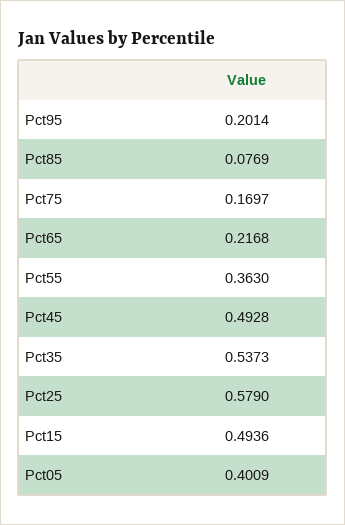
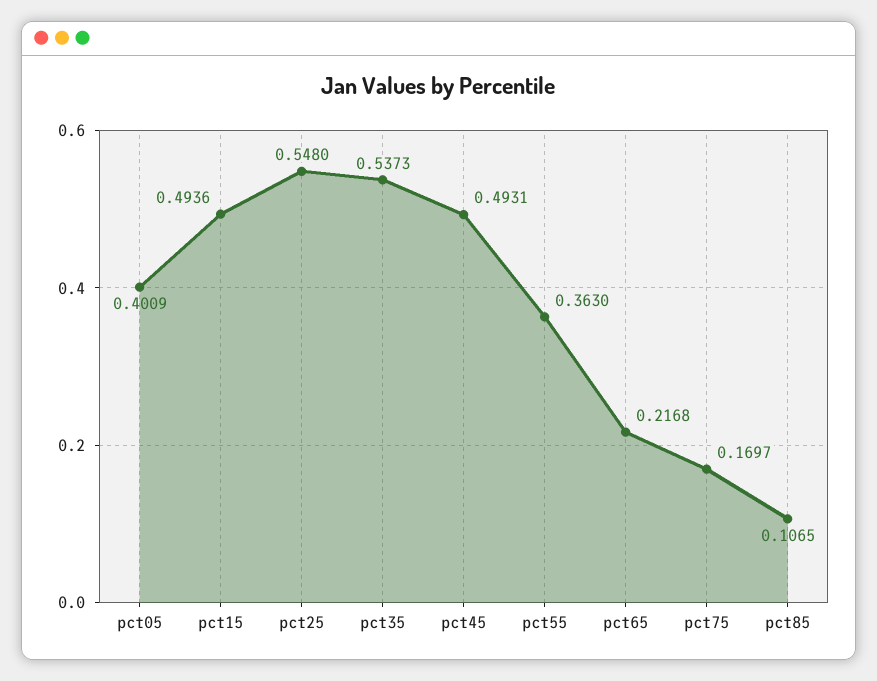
Pct95: 0.2014 -> none
Pct85: 0.0769 -> 0.1065
Pct45: 0.4928 -> 0.4931
Pct25: 0.579 -> 0.548

